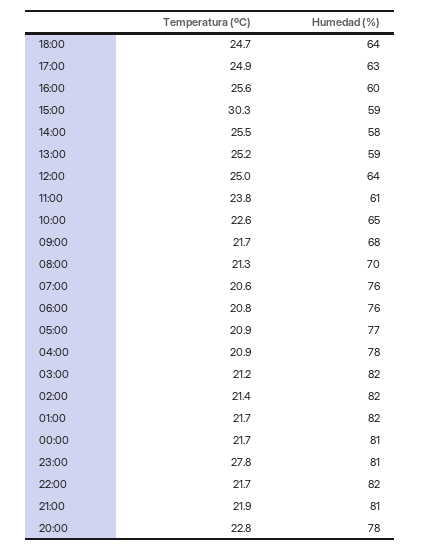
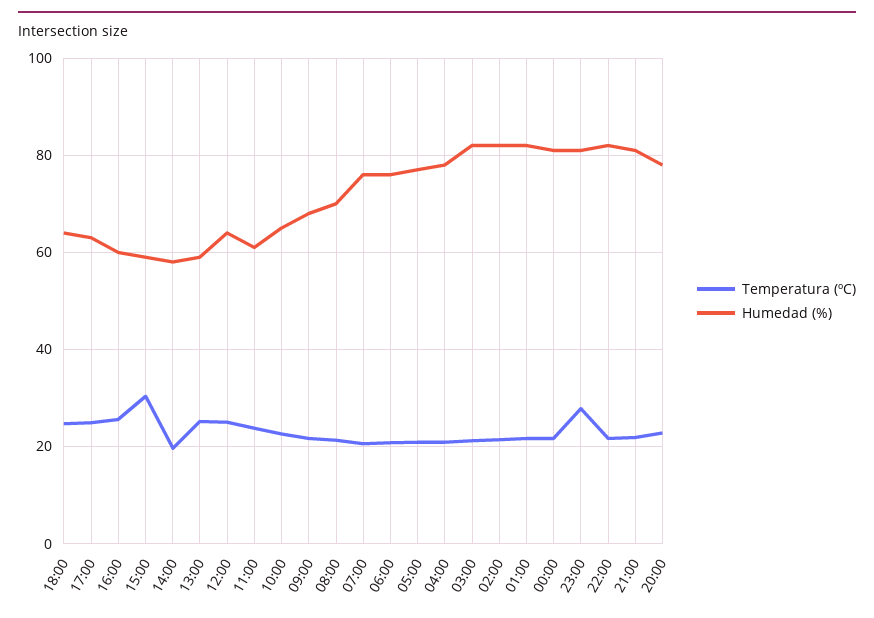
Temperatura (ºC), 14:00: 25.5 -> 20

